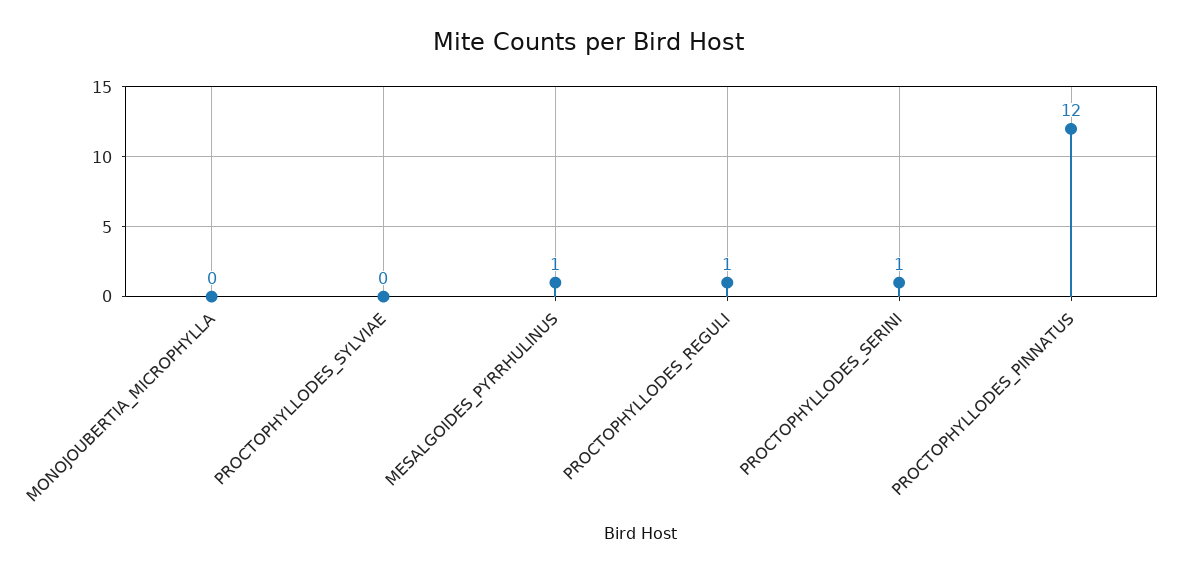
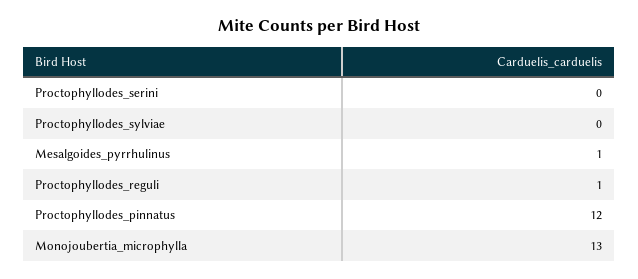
MONOJOUBERTIA_MICROPHYLLA: 0 -> 13
PROCTOPHYLLODES_SERINI: 1 -> 0

